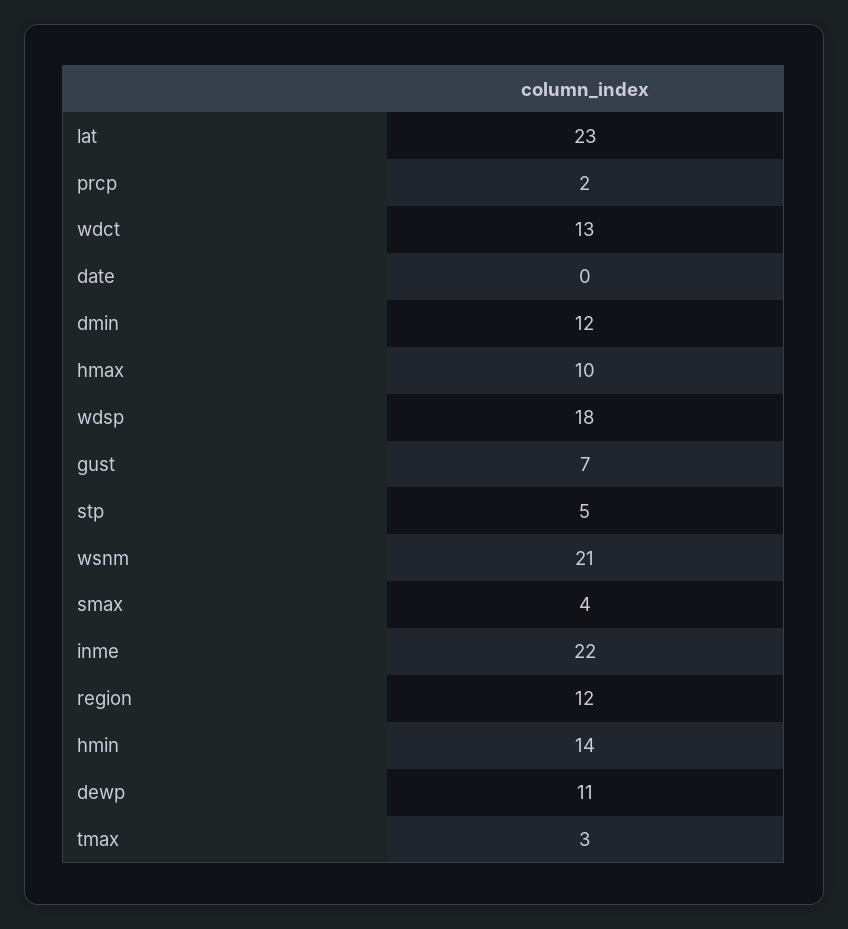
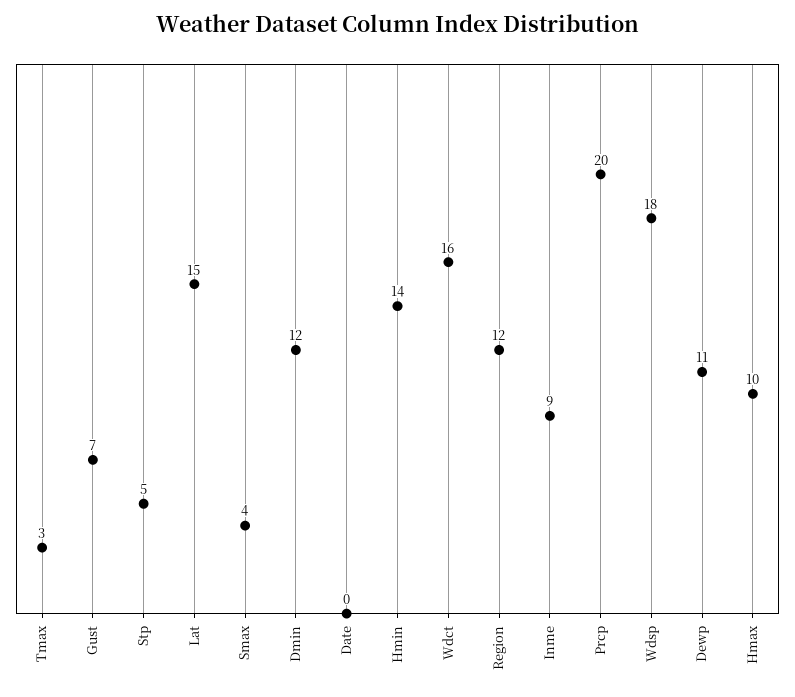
lat: 23 -> 15
prcp: 2 -> 20
wdct: 13 -> 16
wsnm: 21 -> none
inme: 22 -> 9

